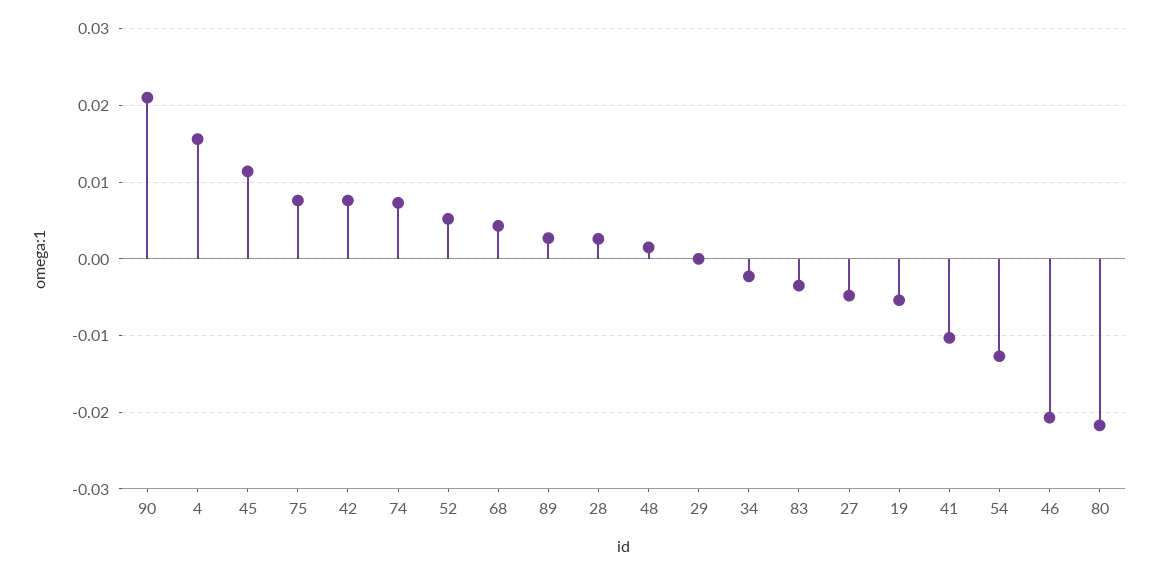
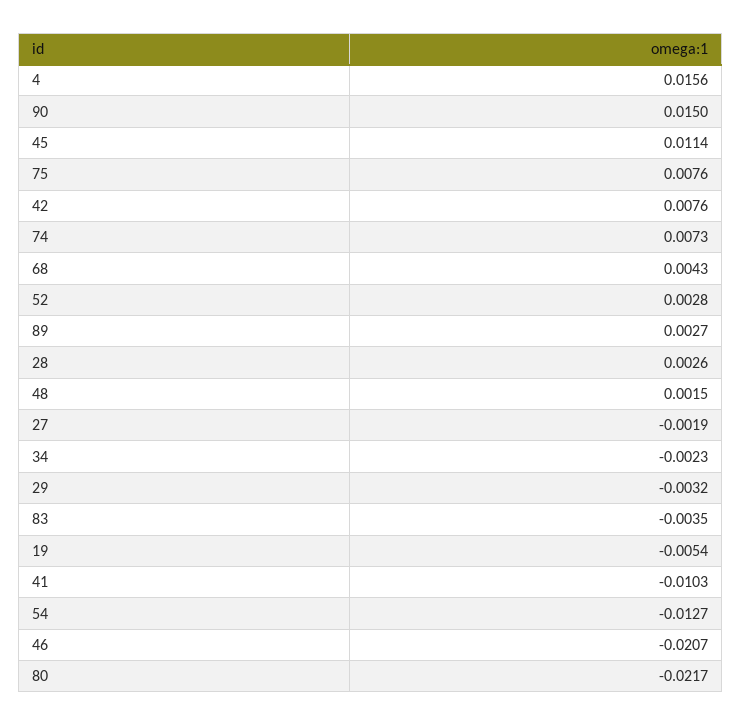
90: 0.021 -> 0.015
52: 0.005 -> 0.0028
29: 0 -> -0.0032
27: -0.005 -> -0.0019

